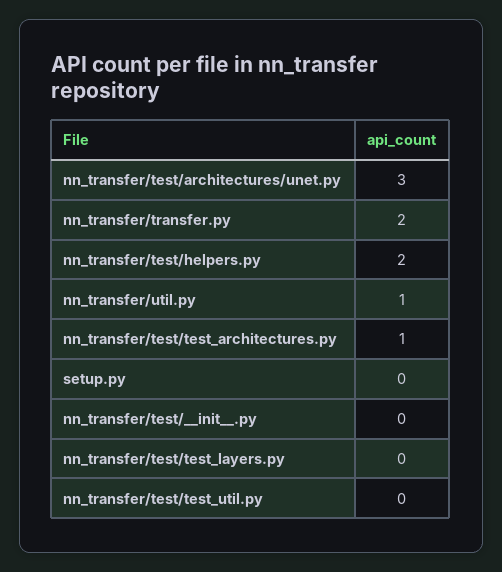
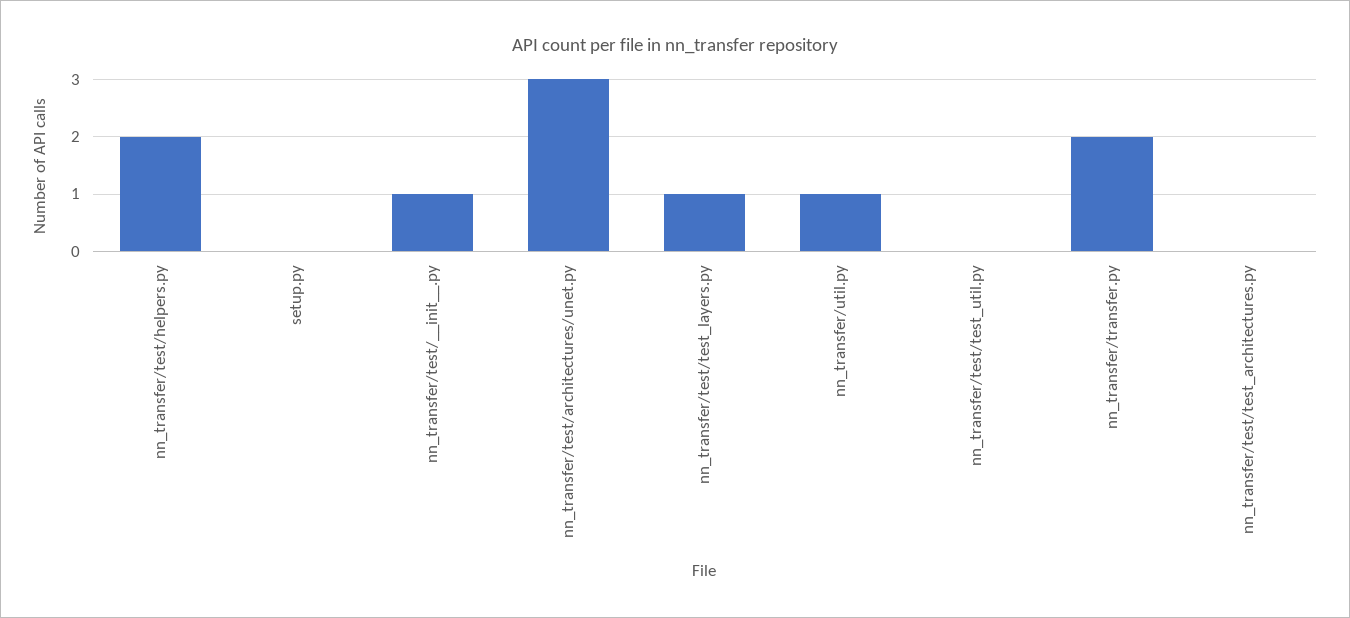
nn_transfer/test/test_architectures.py: 1 -> 0
nn_transfer/test/__init__.py: 0 -> 1
nn_transfer/test/test_layers.py: 0 -> 1

